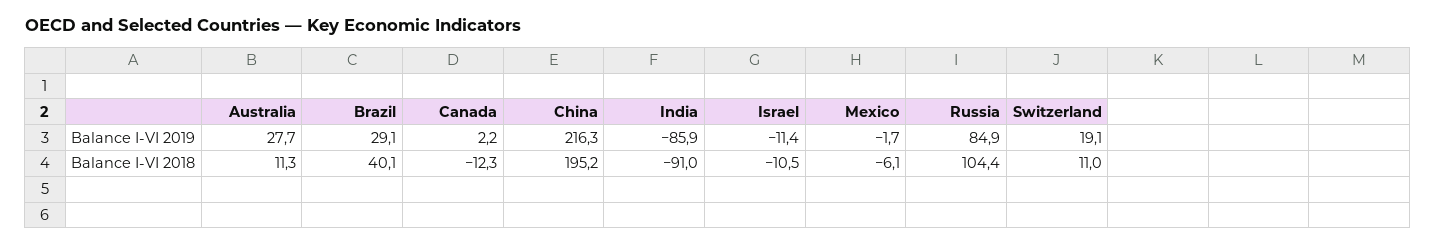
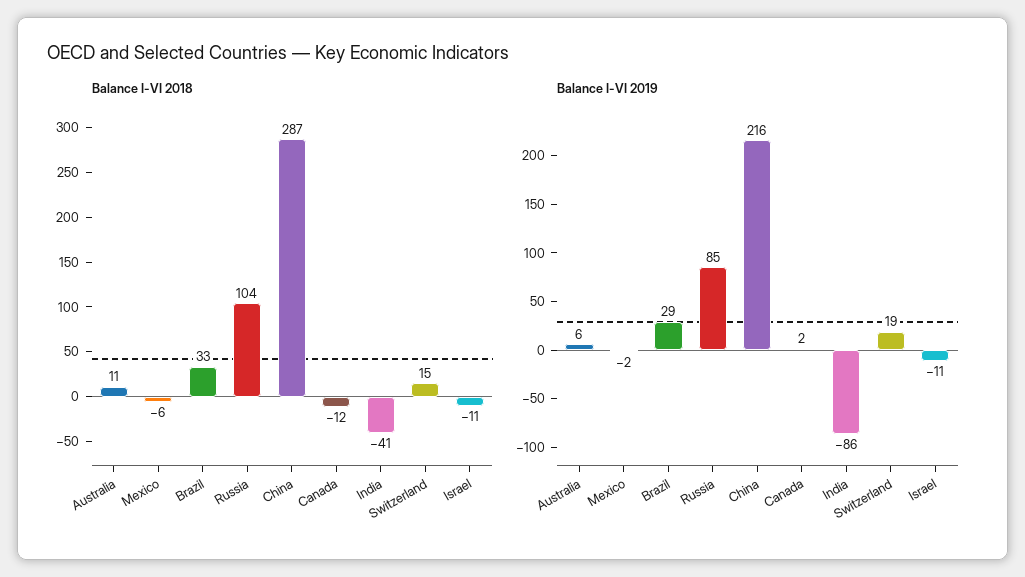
Balance I-VI 2019, Australia: 27.7 -> 6
Balance I-VI 2018, Brazil: 40.1 -> 33
Balance I-VI 2018, China: 195.2 -> 287
Balance I-VI 2018, India: -91 -> -41
Balance I-VI 2018, Switzerland: 11 -> 15

